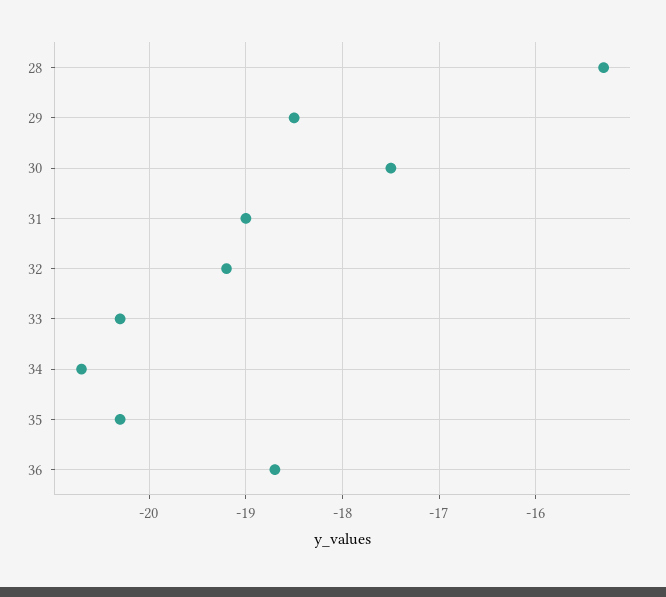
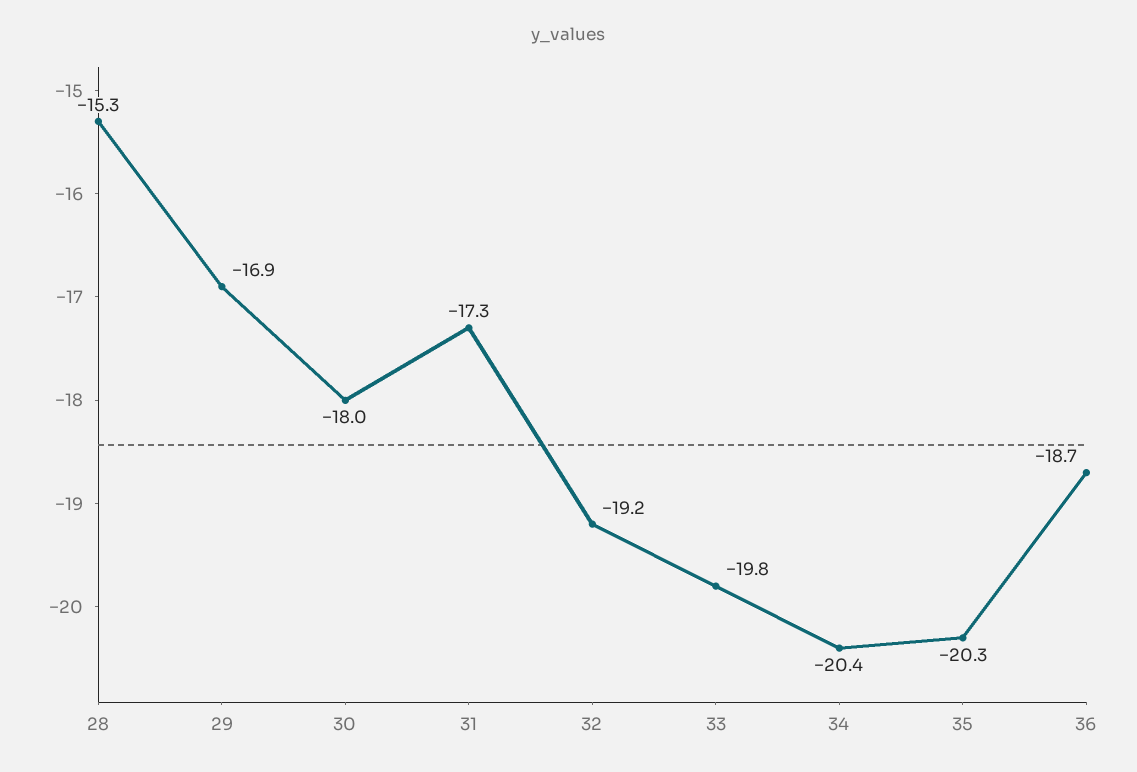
29: -18.5 -> -16.9
30: -17.5 -> -18
31: -19 -> -17.3
33: -20.3 -> -19.8
34: -20.7 -> -20.4

